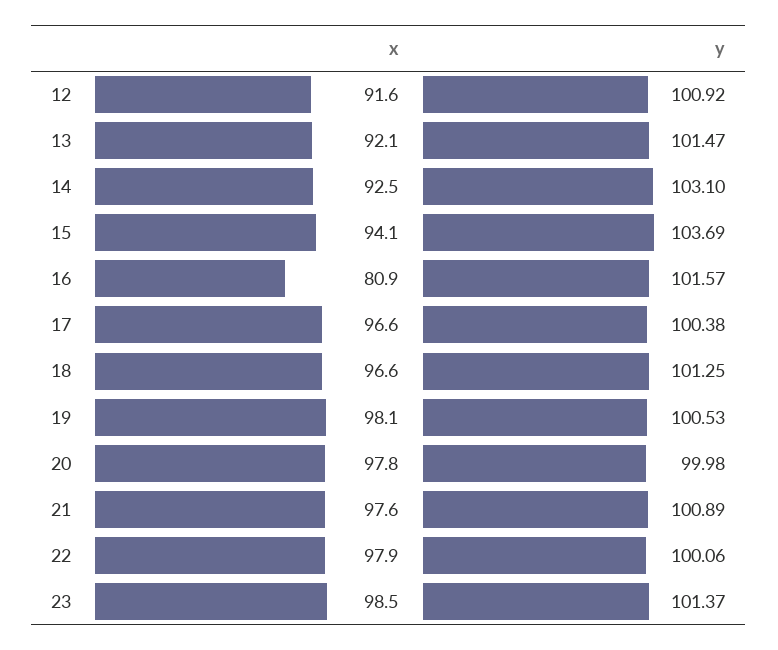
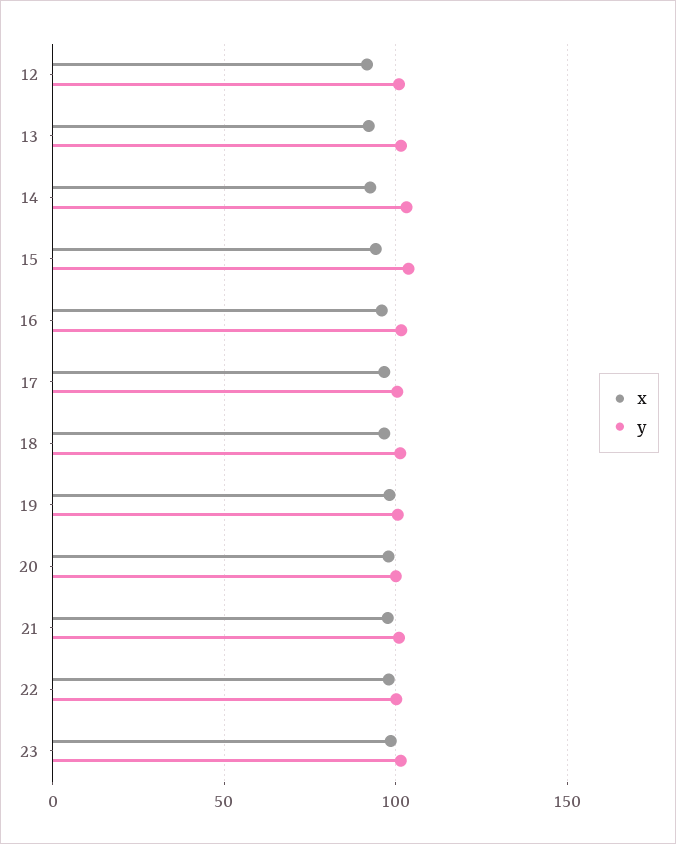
x, 16: 80.9 -> 95

